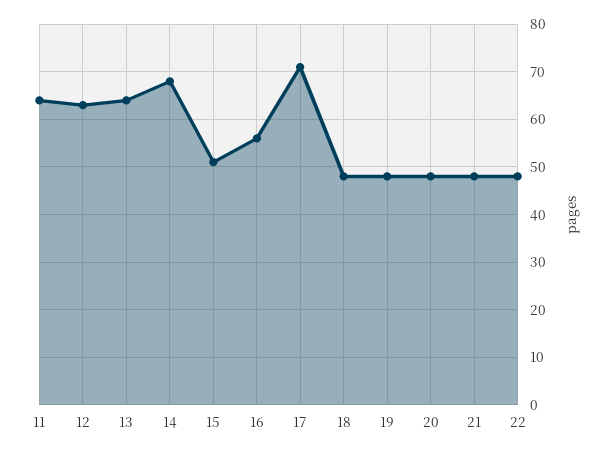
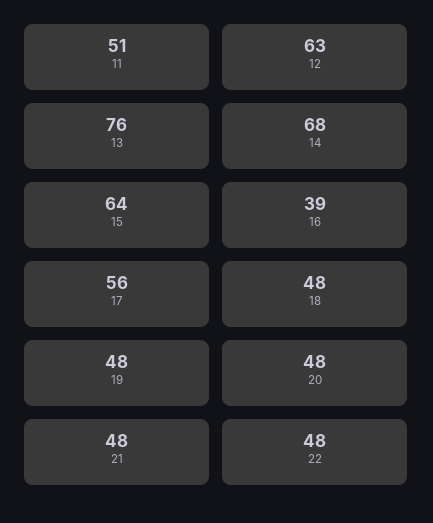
11: 65 -> 51
13: 65 -> 76
15: 50 -> 64
16: 55 -> 39
17: 70 -> 56

